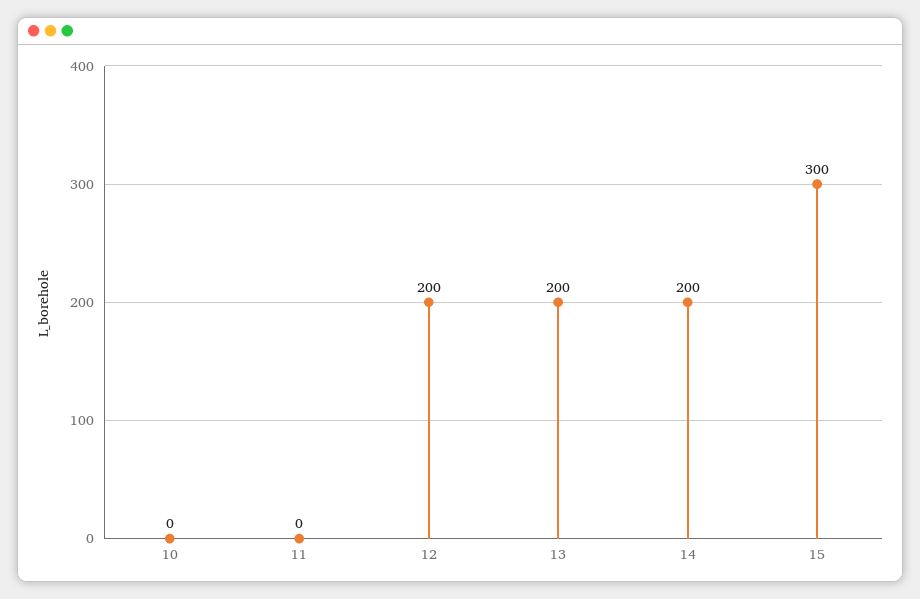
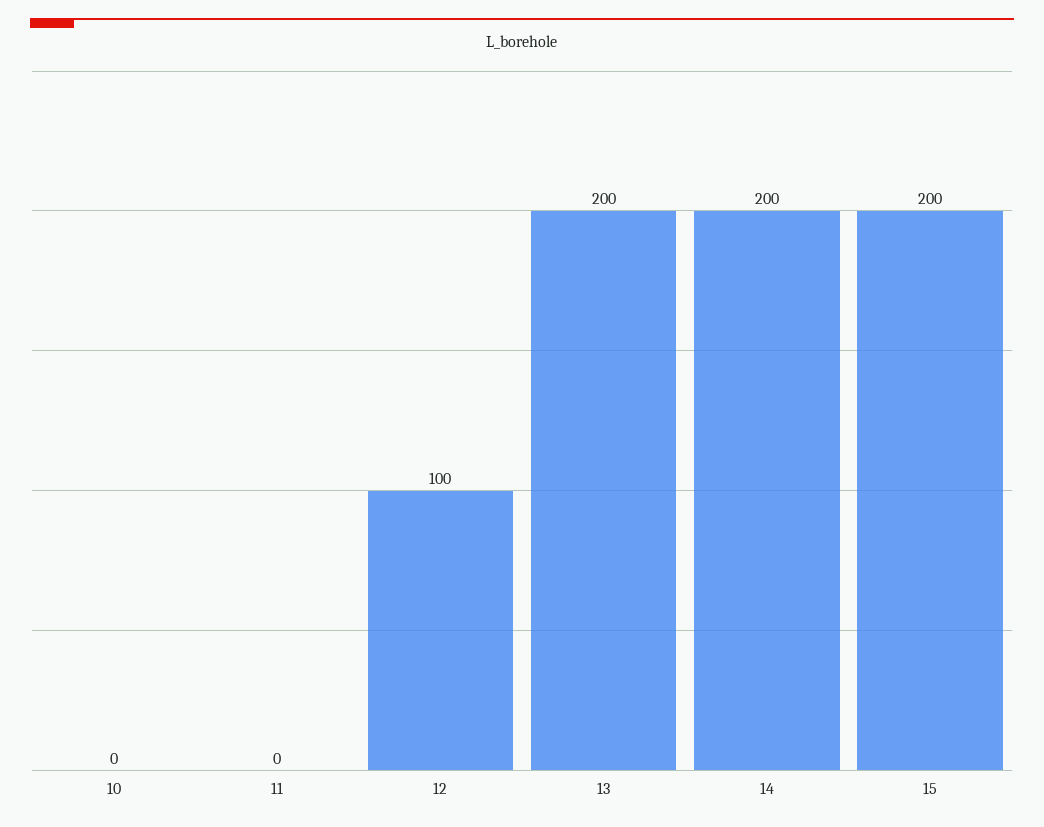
12: 200 -> 100
15: 300 -> 200

